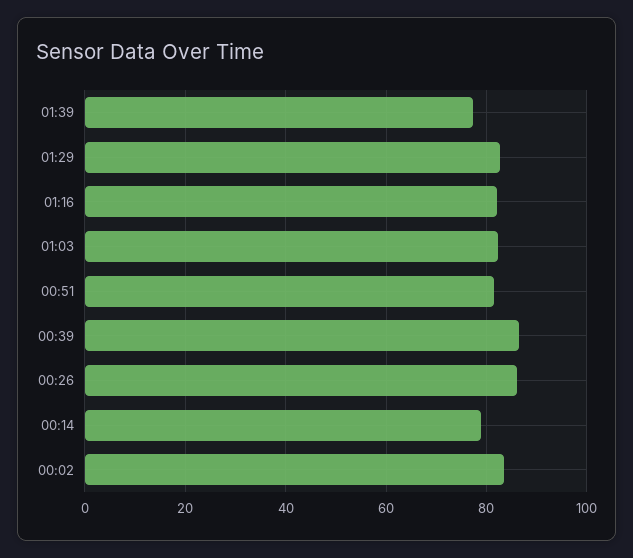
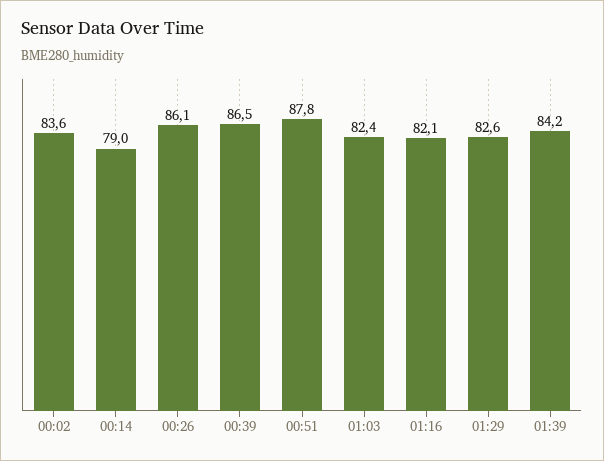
01:39: 78 -> 84.2
00:51: 82 -> 87.8

